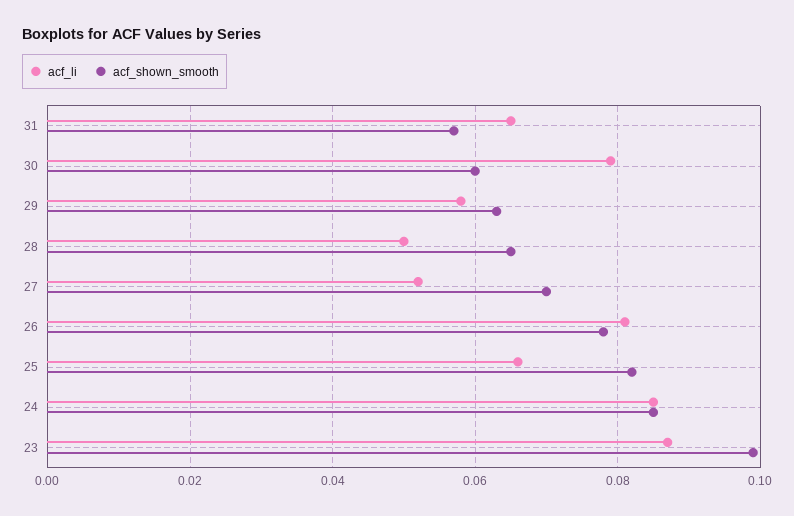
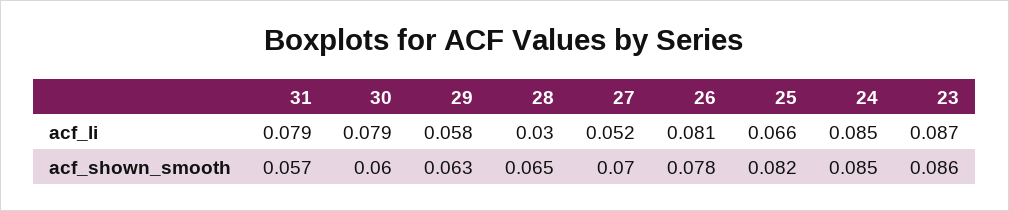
acf_li, 31: 0.065 -> 0.079
acf_li, 28: 0.05 -> 0.03
acf_shown_smooth, 23: 0.1 -> 0.086

